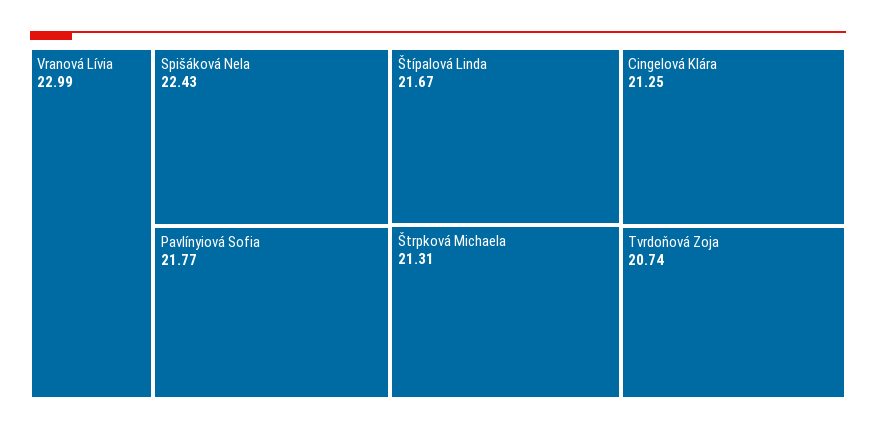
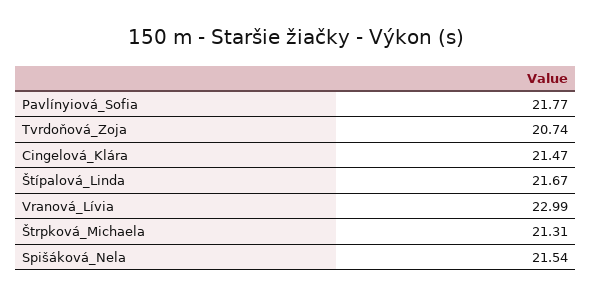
Spišáková Nela: 22.43 -> 21.54
Cingelová Klára: 21.25 -> 21.47

